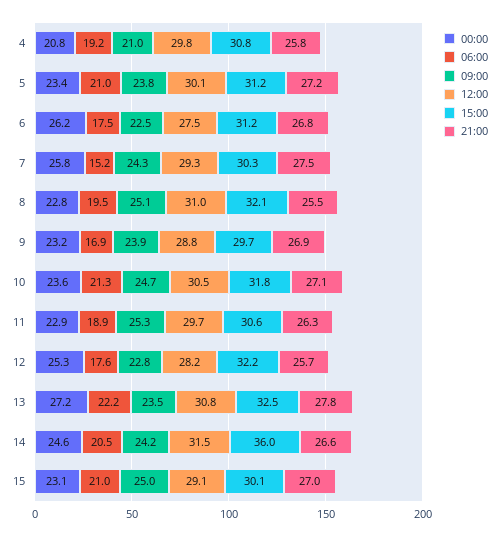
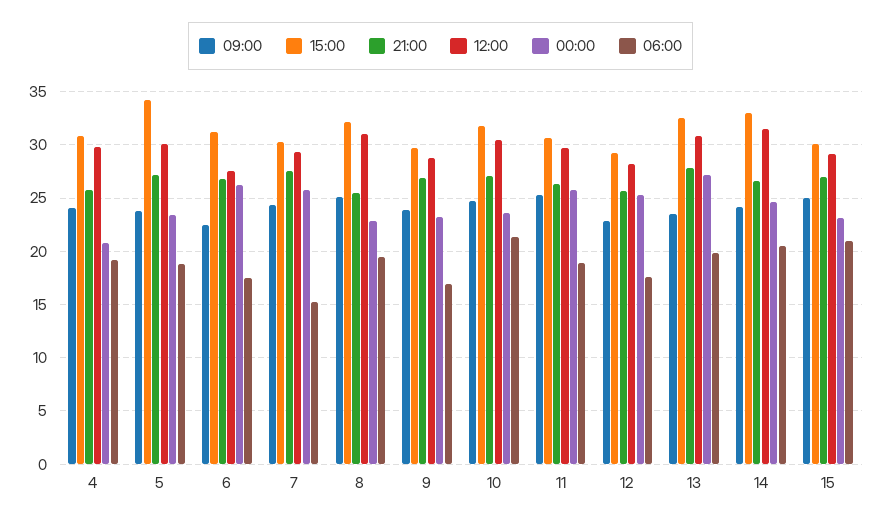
09:00, 4: 21 -> 24
06:00, 5: 21 -> 19
15:00, 5: 31.2 -> 34
00:00, 11: 22.9 -> 26
15:00, 12: 32.2 -> 29
06:00, 13: 22.2 -> 20
15:00, 14: 36 -> 33

